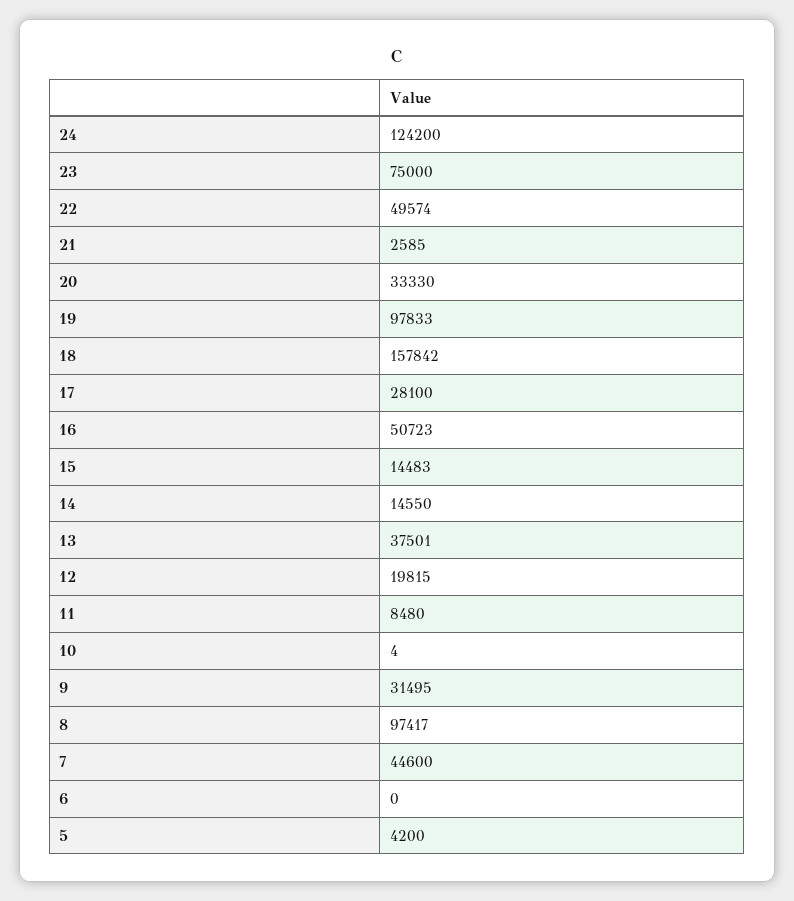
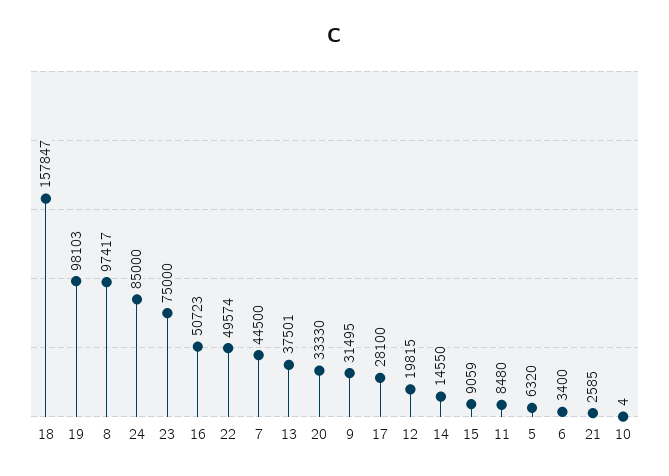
24: 124200 -> 85000
19: 97833 -> 98103
18: 157842 -> 157847
15: 14483 -> 9059
7: 44600 -> 44500
6: 0 -> 3400
5: 4200 -> 6320

